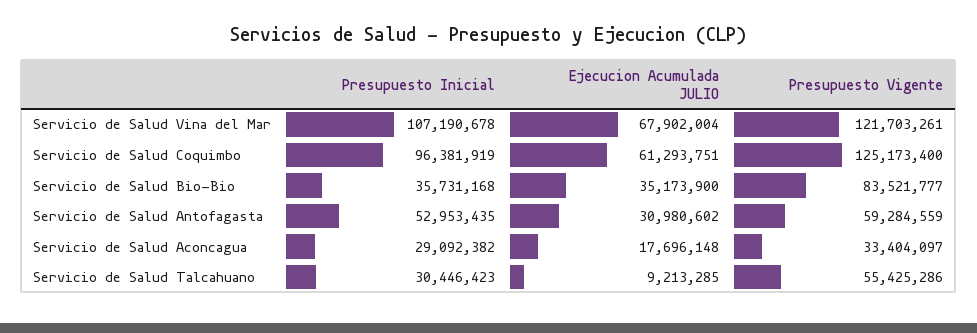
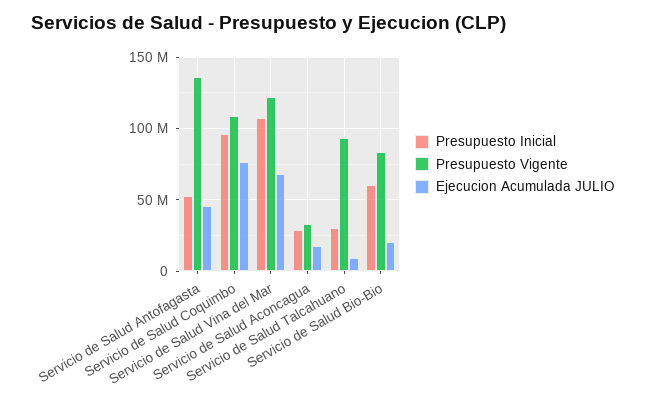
Ejecucion Acumulada JULIO, Servicio de Salud Coquimbo: 61293751 -> 75000000
Presupuesto Vigente, Servicio de Salud Coquimbo: 125173400 -> 110000000
Presupuesto Inicial, Servicio de Salud Bio-Bio: 35731168 -> 60000000
Ejecucion Acumulada JULIO, Servicio de Salud Bio-Bio: 35173900 -> 20000000
Ejecucion Acumulada JULIO, Servicio de Salud Antofagasta: 30980602 -> 45000000
Presupuesto Vigente, Servicio de Salud Antofagasta: 59284559 -> 135000000
Presupuesto Vigente, Servicio de Salud Talcahuano: 55425286 -> 95000000

